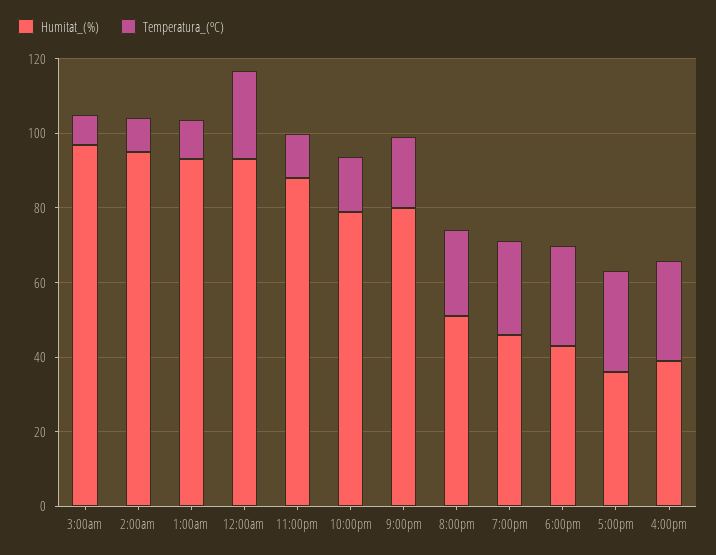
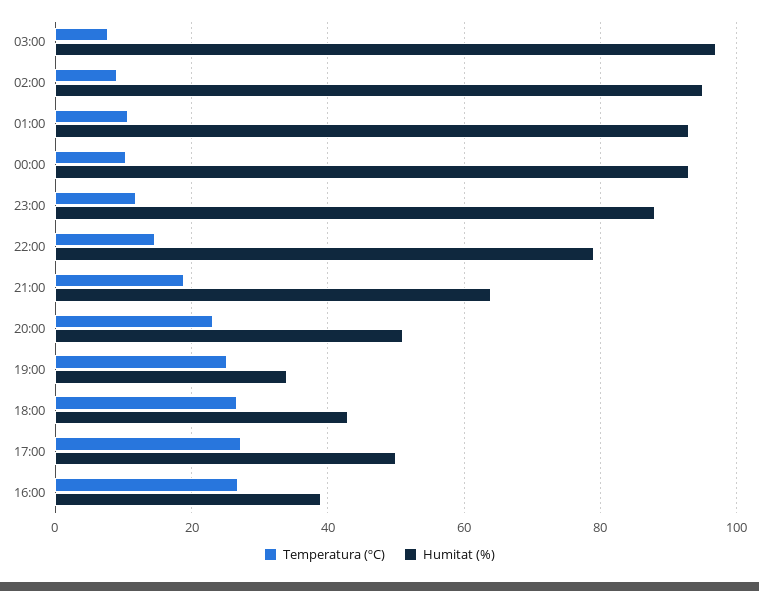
Temperatura_(ºC), 12:00am: 25 -> 10
Humitat_(%), 9:00pm: 80 -> 64
Humitat_(%), 7:00pm: 45 -> 34
Humitat_(%), 5:00pm: 35 -> 50

